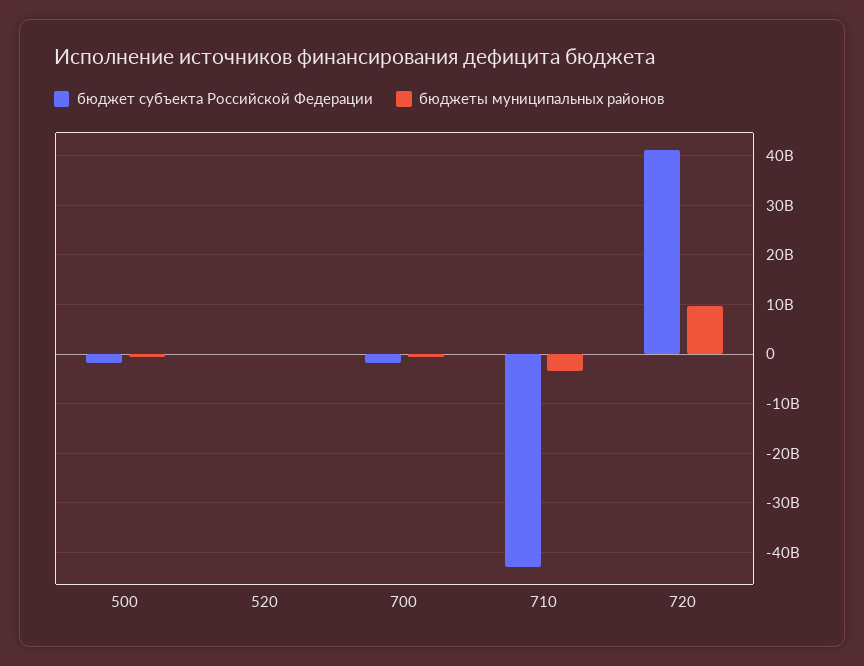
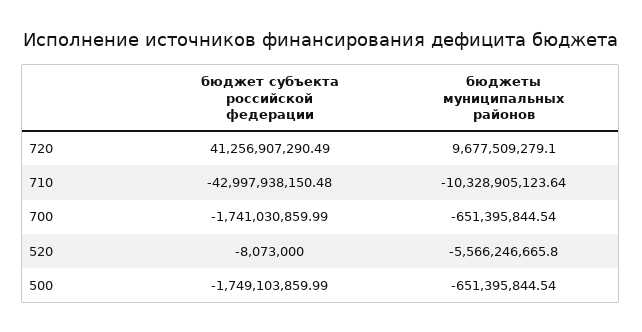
бюджеты муниципальных районов, 520: 0 -> -5566246665.8
бюджеты муниципальных районов, 710: -4000000000 -> -10328905123.64

